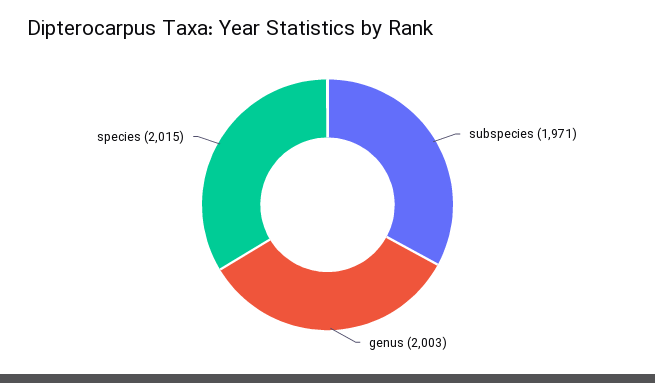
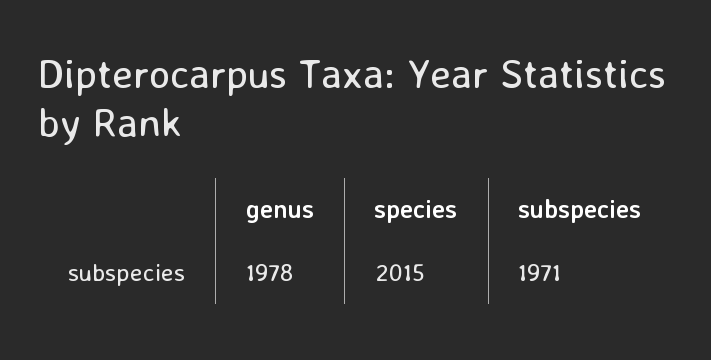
genus: 2003 -> 1978

